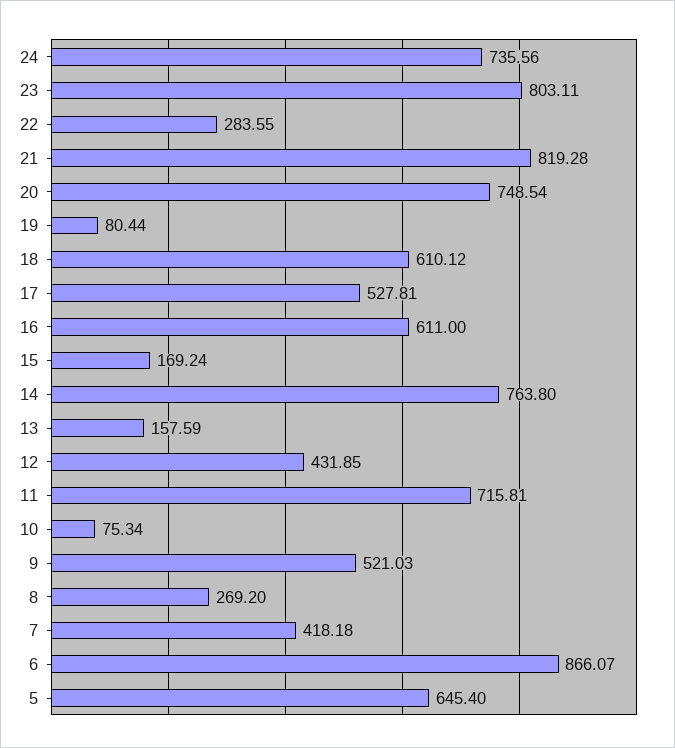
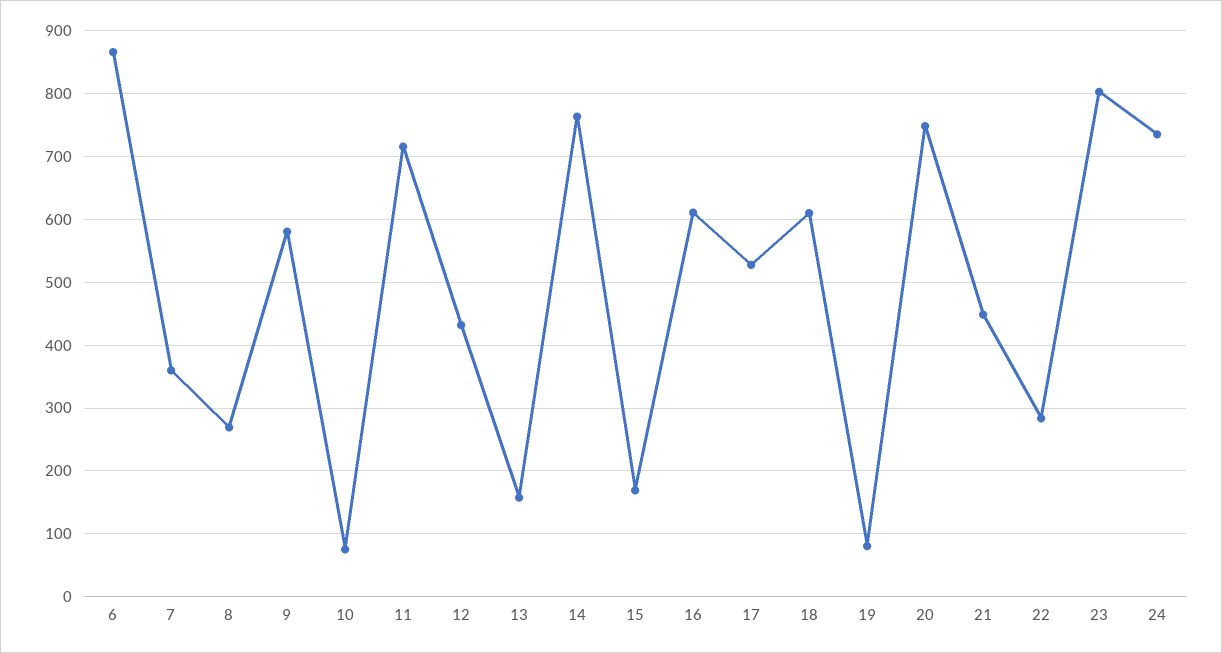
21: 819.28 -> 450
9: 521.03 -> 580
7: 418.18 -> 360
5: 645.4 -> none

